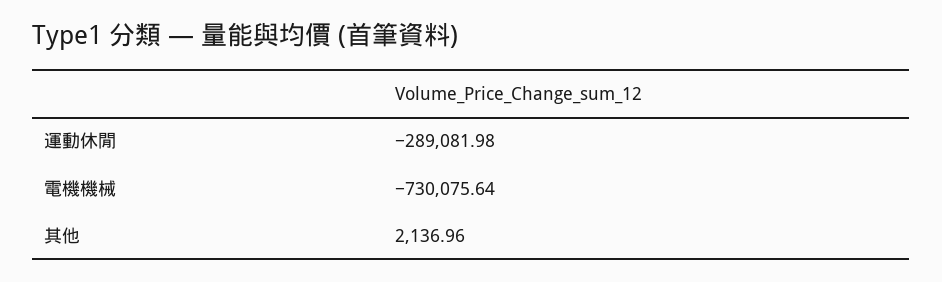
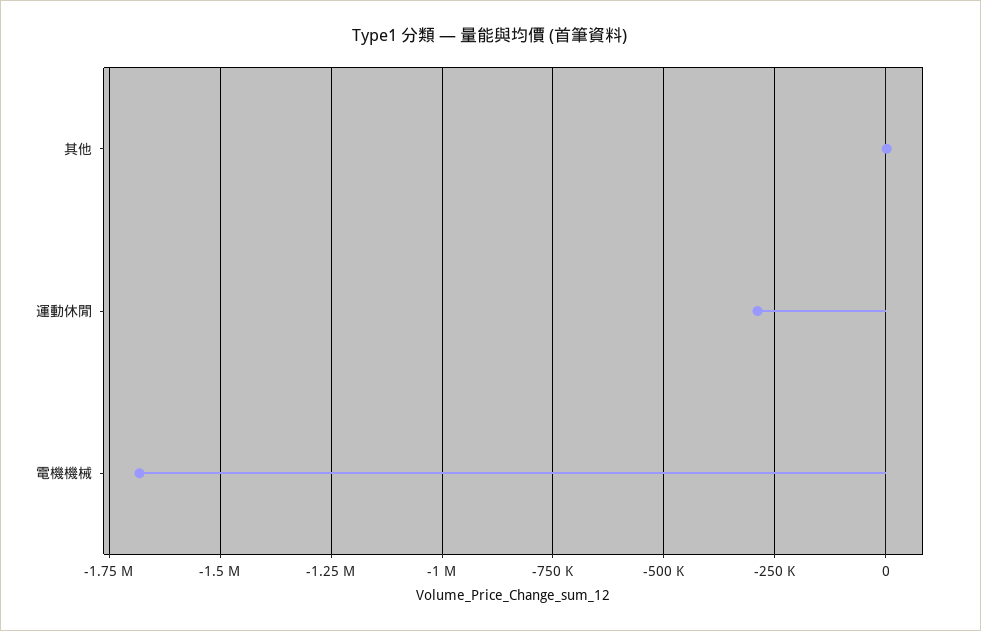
電機機械: -730075.64 -> -1675000

